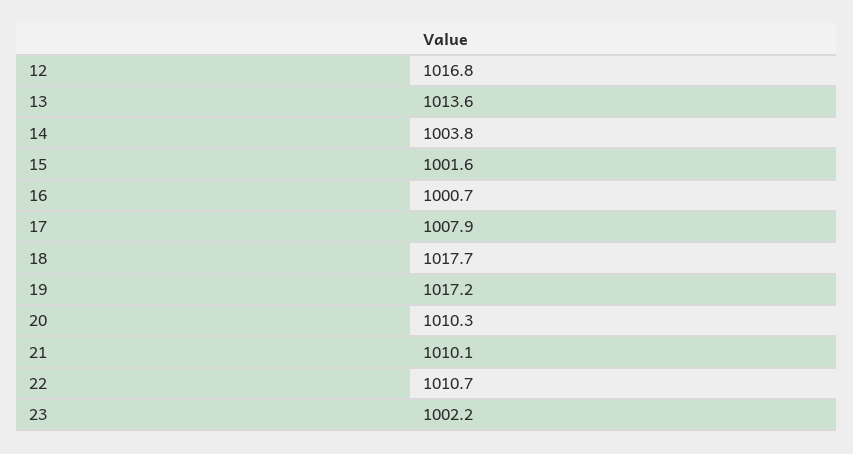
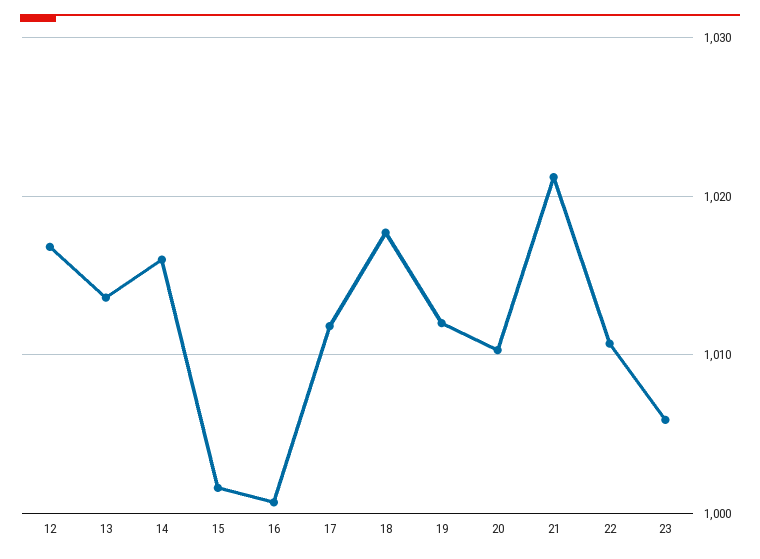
14: 1003.8 -> 1016
17: 1007.9 -> 1012
19: 1017.2 -> 1012
21: 1010.1 -> 1021
23: 1002.2 -> 1006

